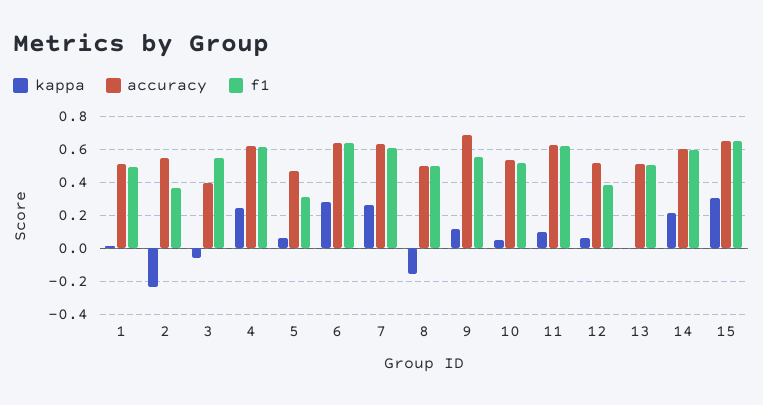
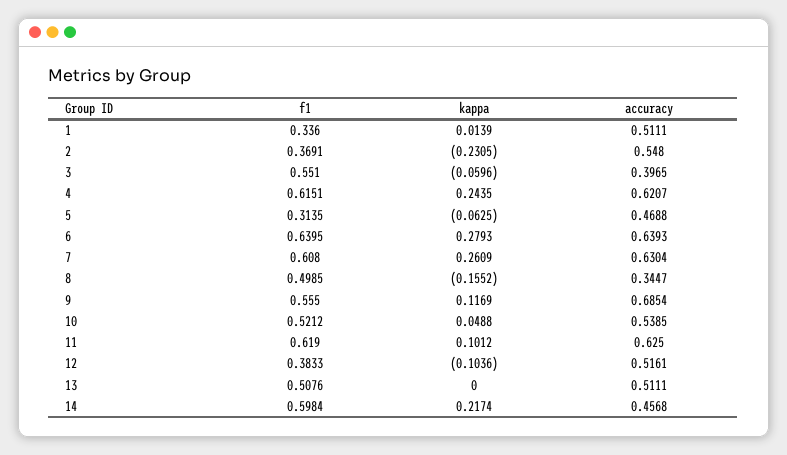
f1, 1: 0.5 -> 0.336
kappa, 5: 0.05 -> -0.0625
accuracy, 8: 0.5 -> 0.3447
kappa, 12: 0.05 -> -0.1036
accuracy, 14: 0.6 -> 0.4568
kappa, 15: 0.3 -> none
accuracy, 15: 0.65 -> none
f1, 15: 0.65 -> none

